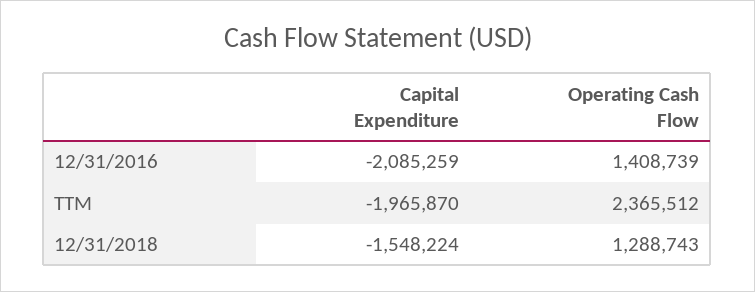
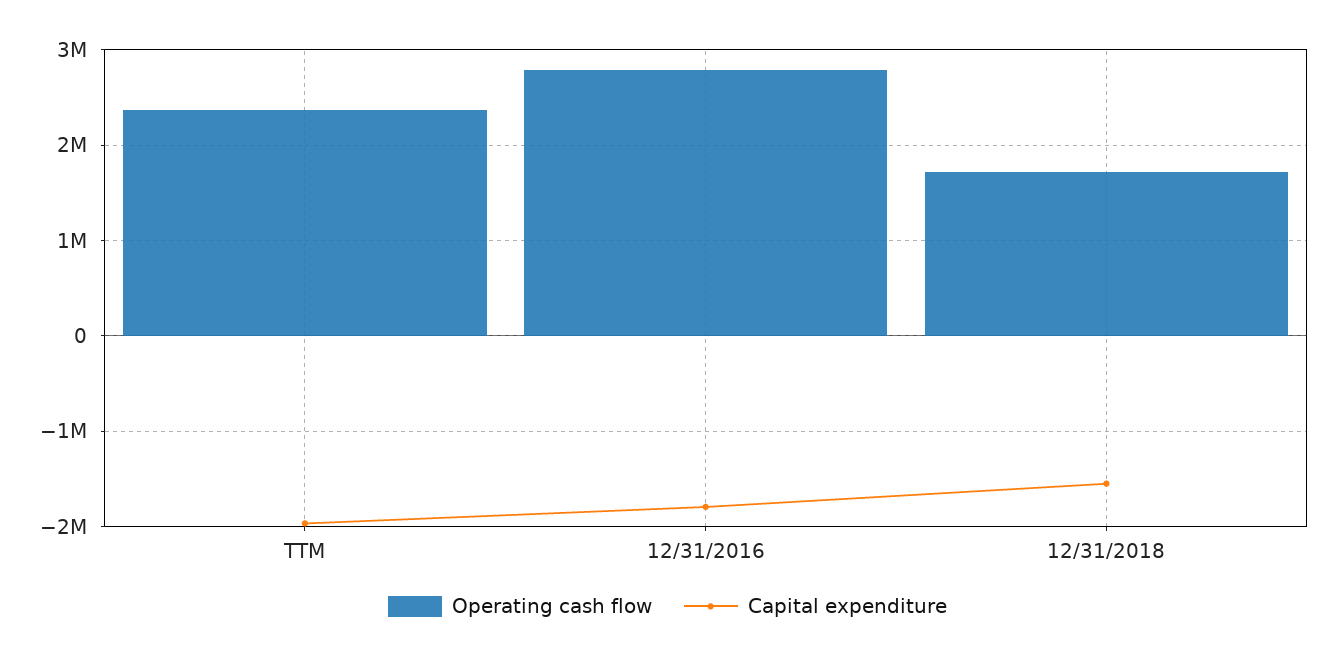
Capital Expenditure, 12/31/2016: -2085259 -> -1800000
Operating Cash Flow, 12/31/2016: 1408739 -> 2800000
Operating Cash Flow, 12/31/2018: 1288743 -> 1700000

